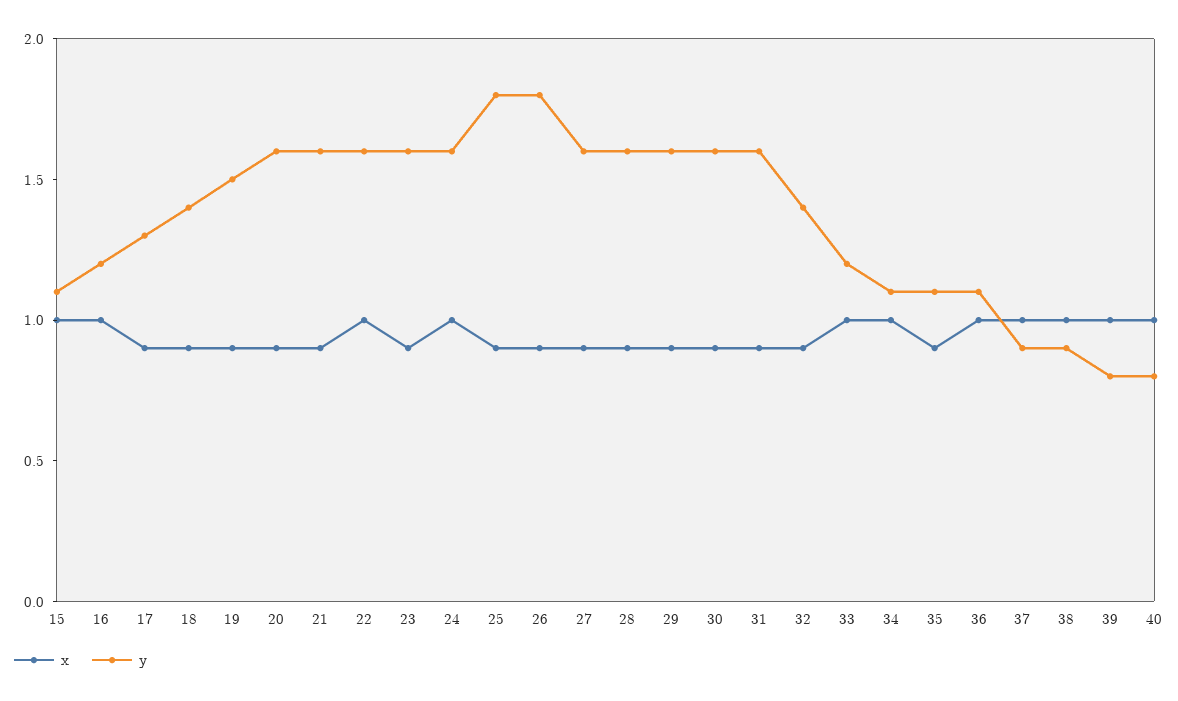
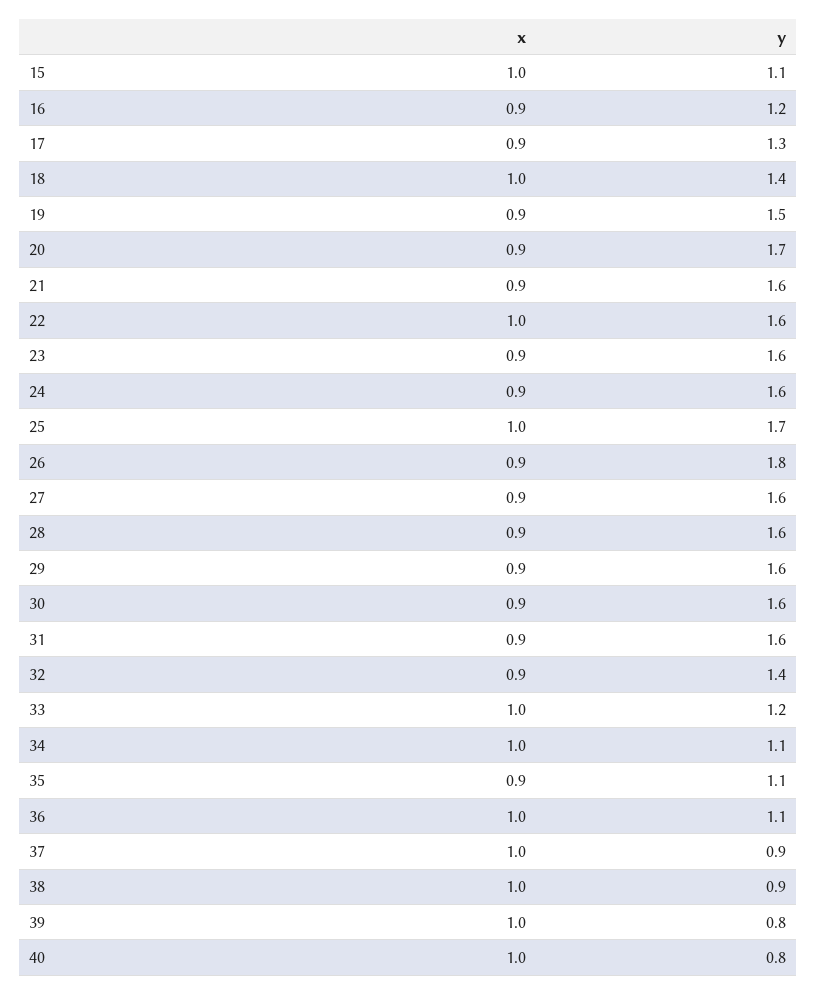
x, 16: 1 -> 0.9
x, 18: 0.9 -> 1
y, 20: 1.6 -> 1.7
x, 24: 1 -> 0.9
x, 25: 0.9 -> 1
y, 25: 1.8 -> 1.7

